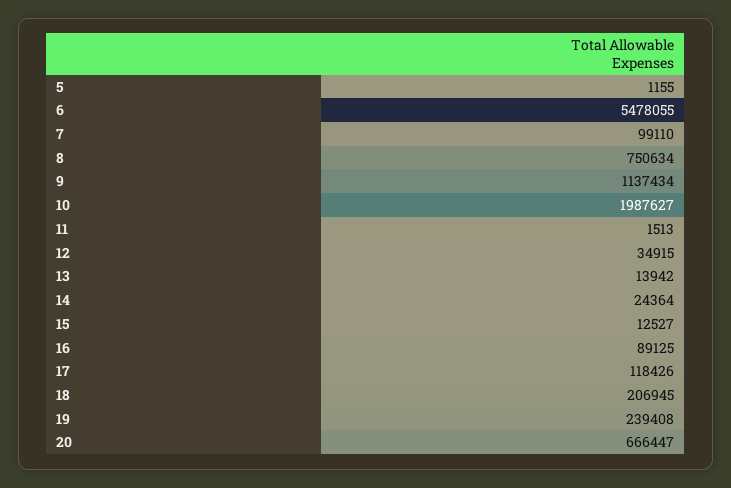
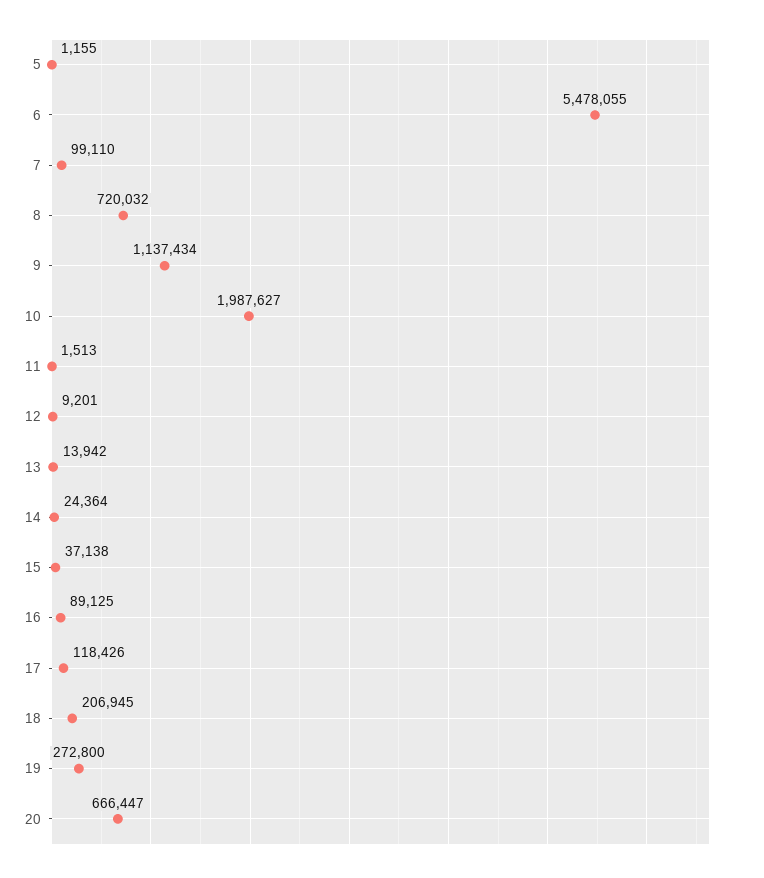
8: 750634 -> 720032
12: 34915 -> 9201
15: 12527 -> 37138
19: 239408 -> 272800

